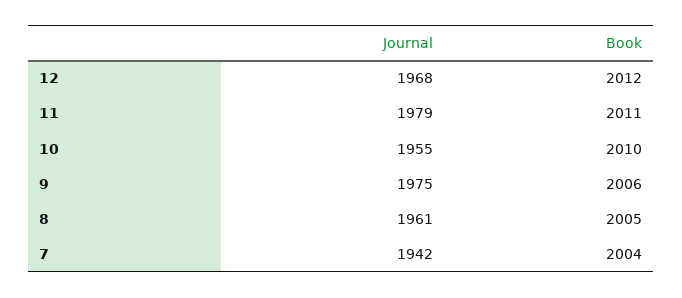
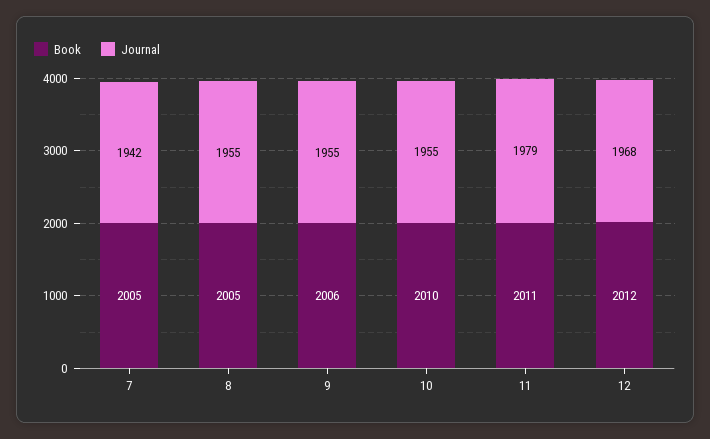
Journal, 9: 1975 -> 1955
Journal, 8: 1961 -> 1955
Book, 7: 2004 -> 2005

